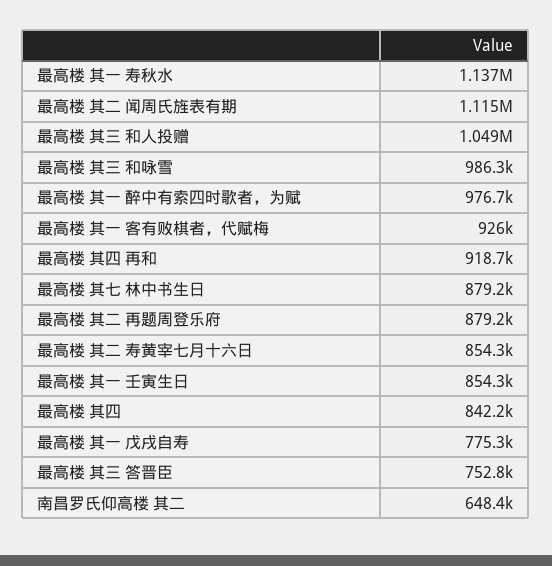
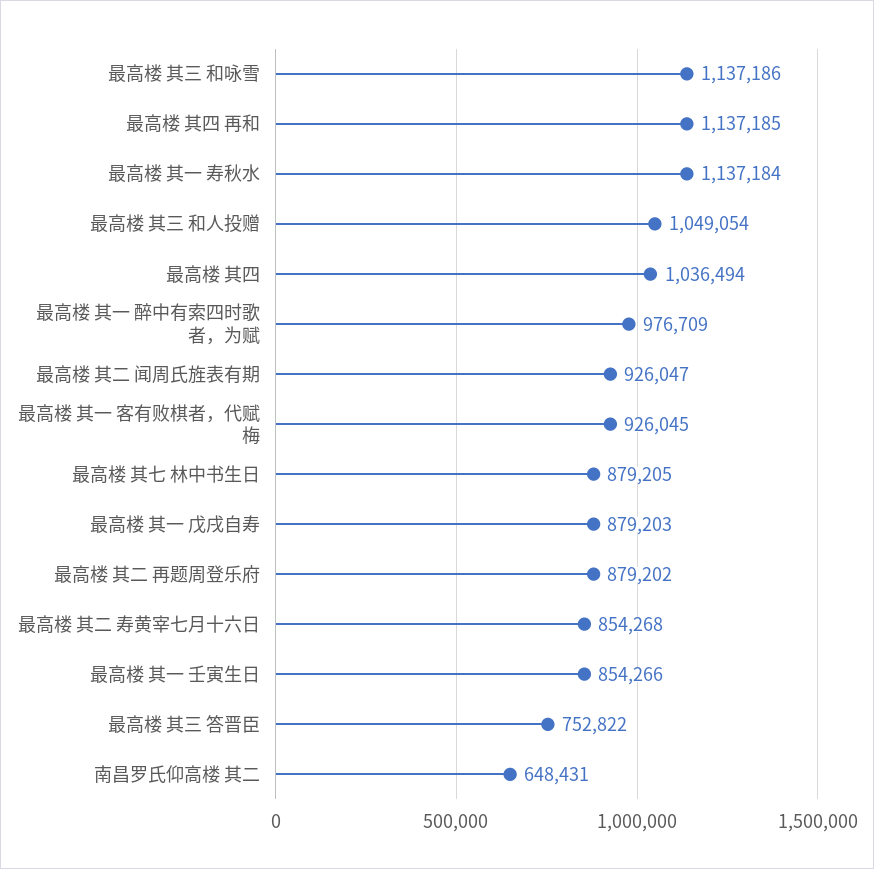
最高楼 其二 闻周氏旌表有期: 1115000 -> 926047
最高楼 其三 和咏雪: 986300 -> 1137186
最高楼 其四 再和: 918700 -> 1137185
最高楼 其四: 842200 -> 1036494
最高楼 其一 戊戌自寿: 775300 -> 879203

